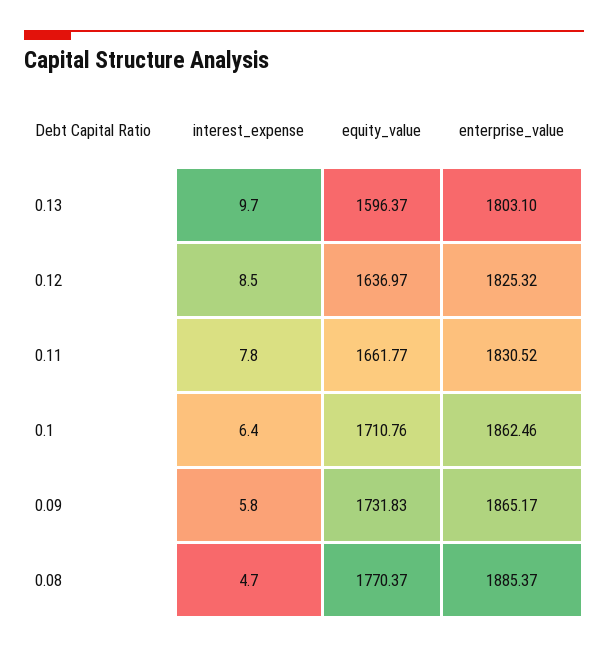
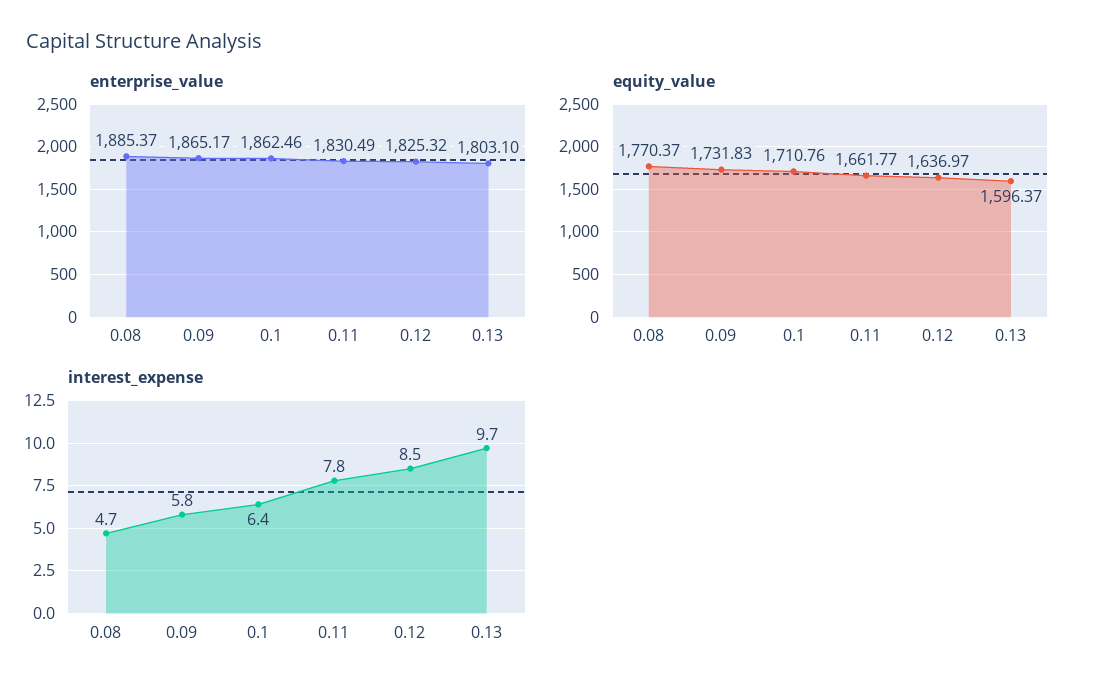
enterprise_value, 0.11: 1830.52 -> 1830.49

